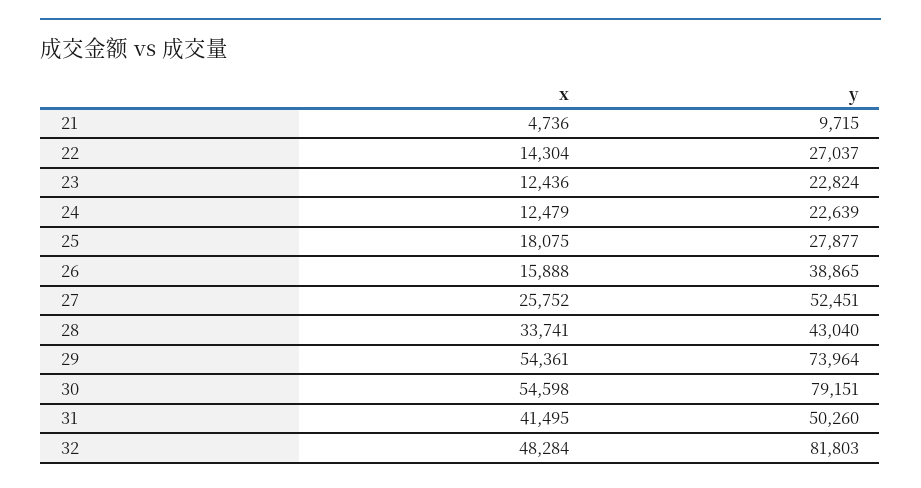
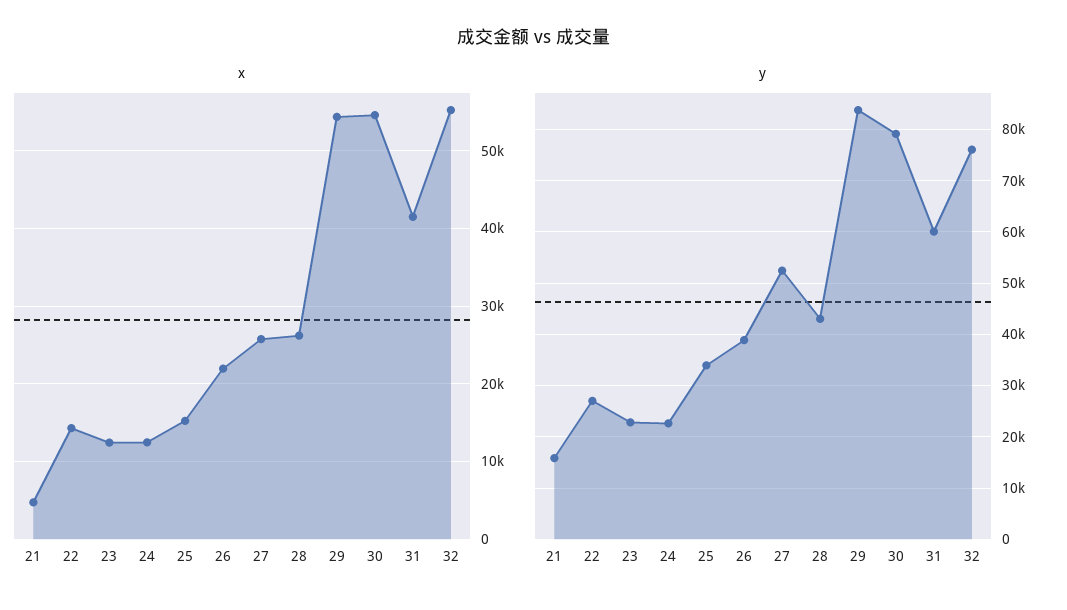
y, 21: 9715 -> 16000
x, 25: 18075 -> 15000
y, 25: 27877 -> 34000
x, 26: 15888 -> 22000
x, 28: 33741 -> 26000
y, 29: 73964 -> 84000
y, 31: 50260 -> 60000
x, 32: 48284 -> 55000
y, 32: 81803 -> 76000

